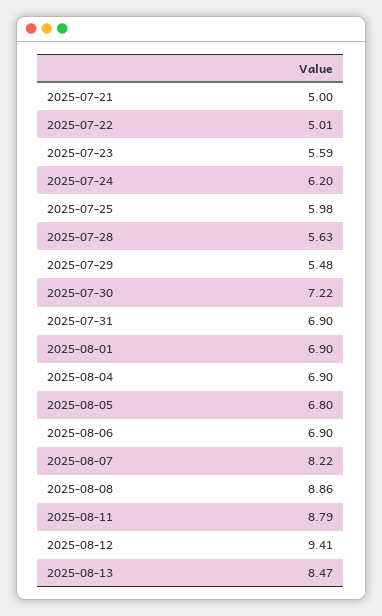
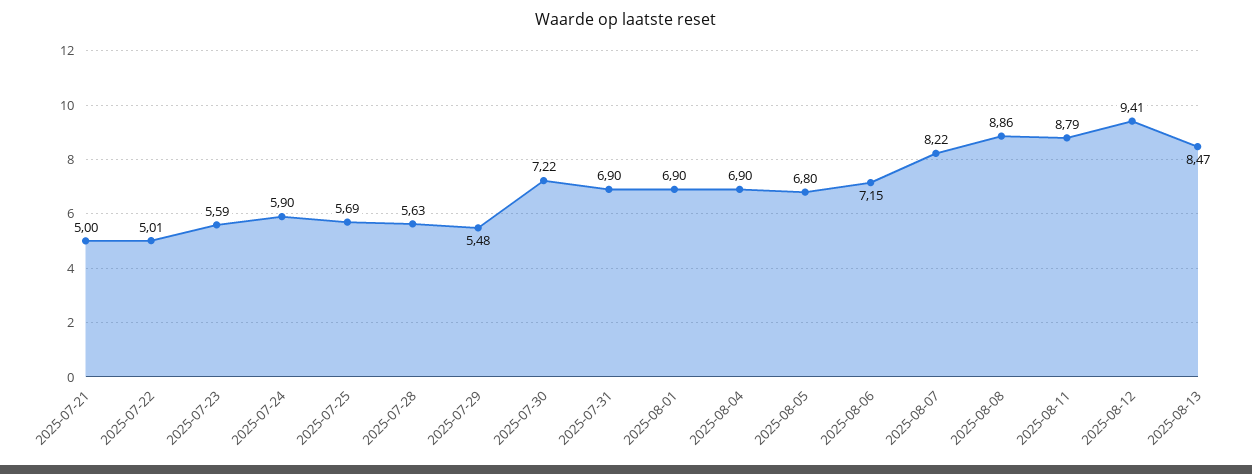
2025-07-24: 6.2 -> 5.9
2025-07-25: 5.98 -> 5.69
2025-08-06: 6.9 -> 7.15

